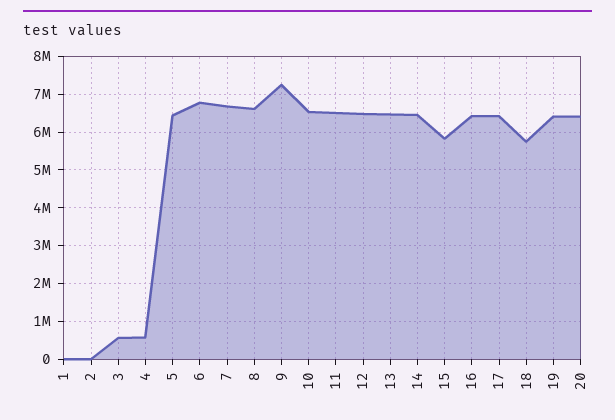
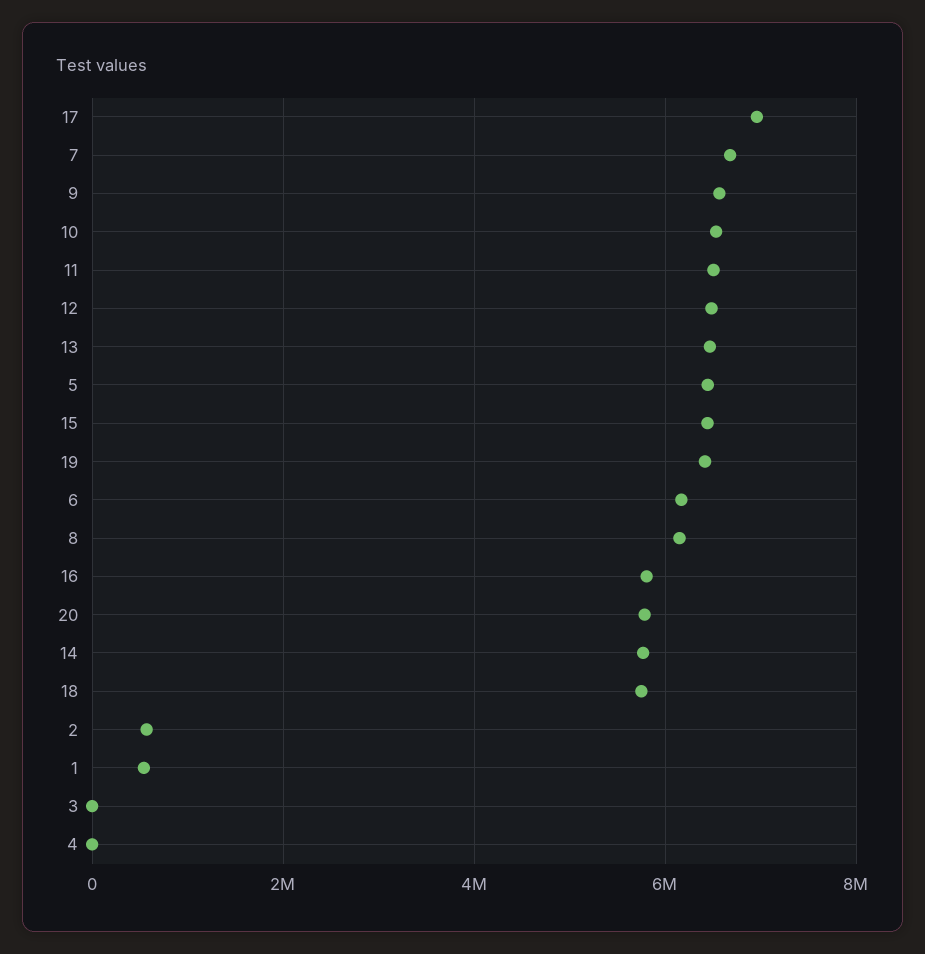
1: 0 -> 600000
2: 0 -> 600000
3: 600000 -> 0
4: 600000 -> 0
6: 6800000 -> 6200000
8: 6600000 -> 6200000
9: 7200000 -> 6600000
14: 6400000 -> 5800000
15: 5800000 -> 6400000
16: 6400000 -> 5800000
17: 6400000 -> 7000000
20: 6400000 -> 5800000

